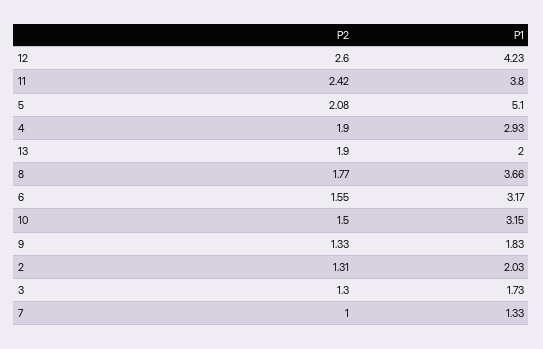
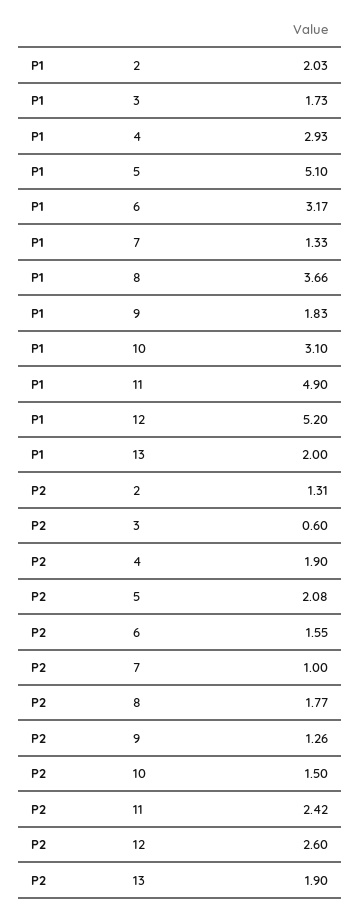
P1, 12: 4.23 -> 5.2
P1, 11: 3.8 -> 4.9
P1, 10: 3.15 -> 3.1
P2, 9: 1.33 -> 1.26
P2, 3: 1.3 -> 0.6

